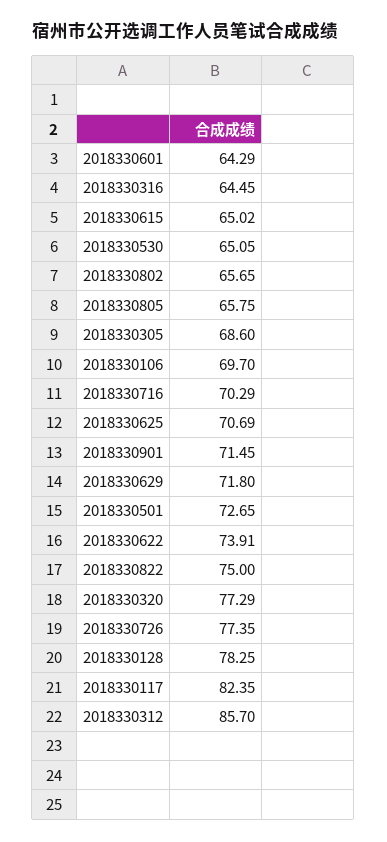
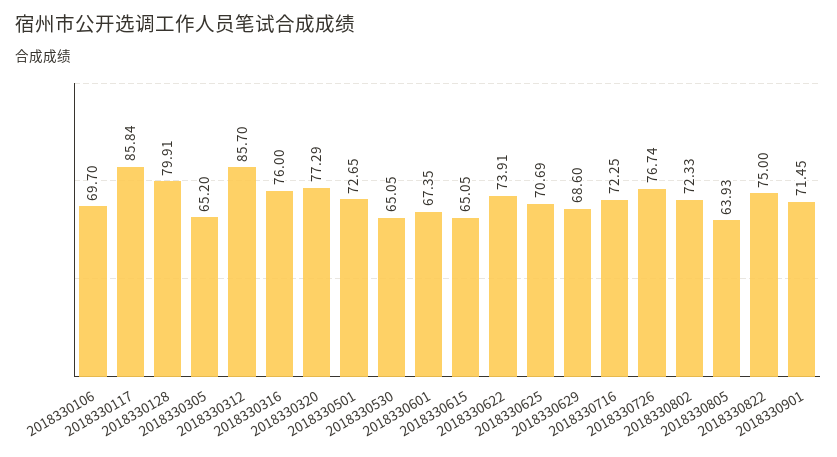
2018330601: 64.29 -> 67.35
2018330316: 64.45 -> 76
2018330615: 65.02 -> 65.05
2018330802: 65.65 -> 72.33
2018330805: 65.75 -> 63.93
2018330305: 68.6 -> 65.2
2018330716: 70.29 -> 72.25
2018330629: 71.8 -> 68.6
2018330726: 77.35 -> 76.74
2018330128: 78.25 -> 79.91
2018330117: 82.35 -> 85.84

